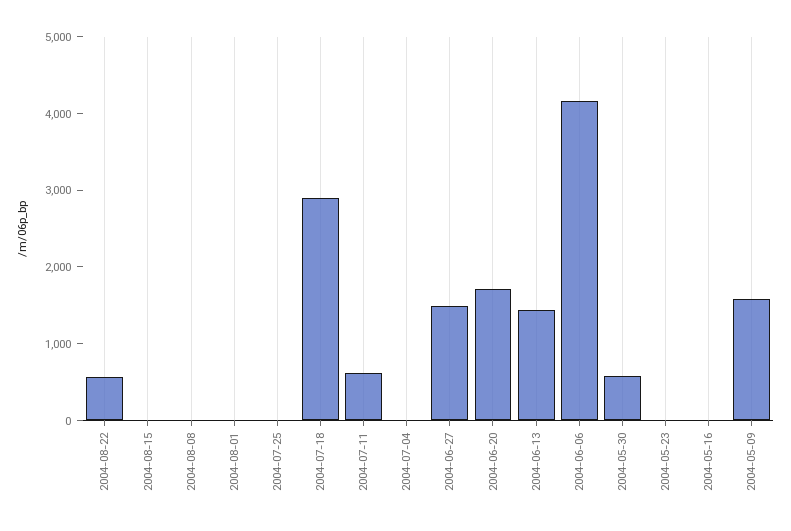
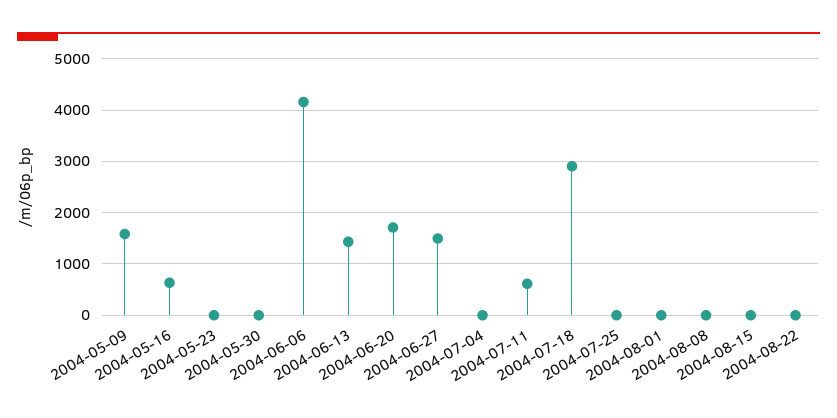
2004-08-22: 600 -> 0
2004-05-30: 600 -> 0
2004-05-16: 0 -> 600

